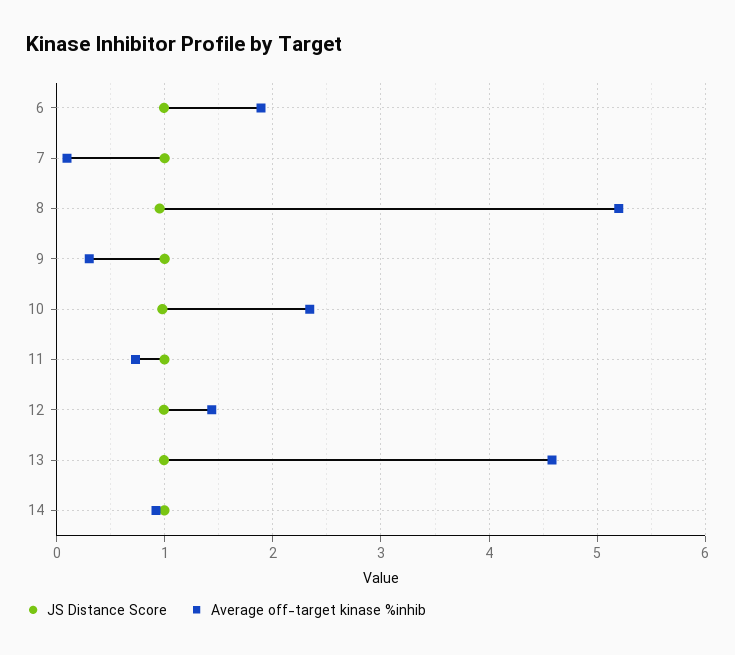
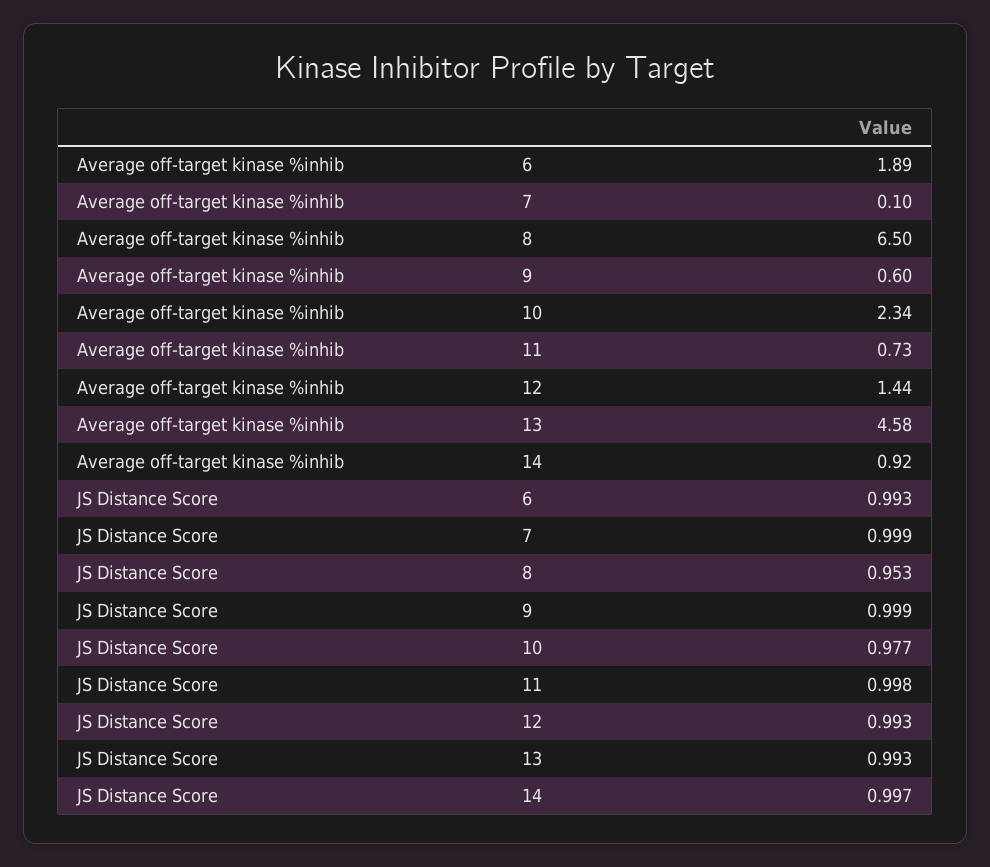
Average off-target kinase %inhib, 8: 5.2 -> 6.5
Average off-target kinase %inhib, 9: 0.3 -> 0.6

